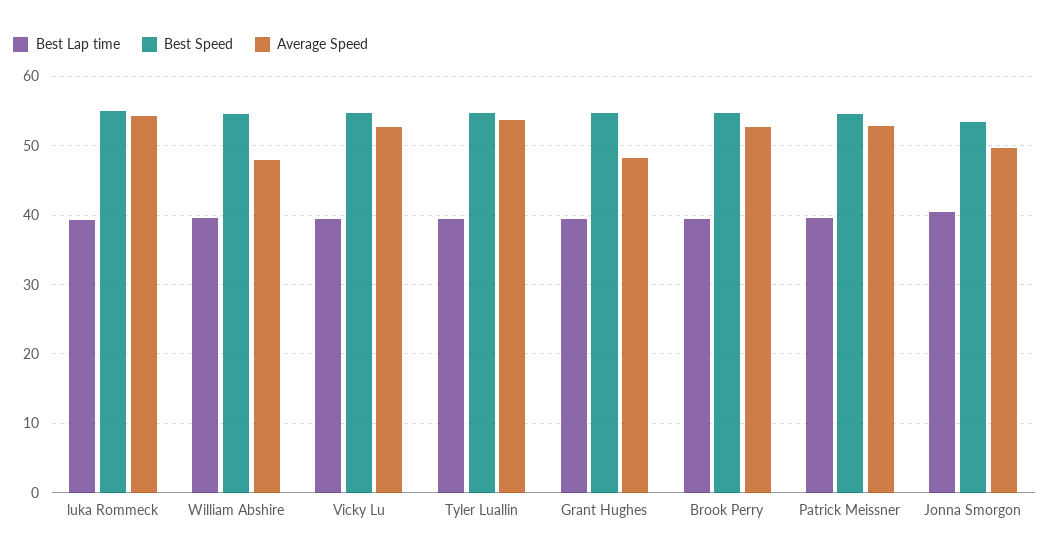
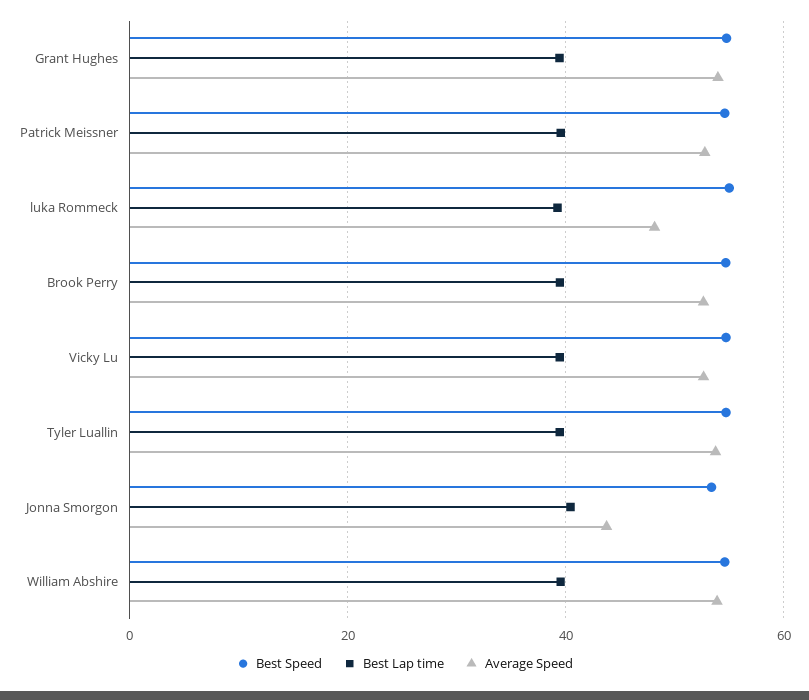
Average Speed, luka Rommeck: 54 -> 48
Average Speed, William Abshire: 48 -> 54
Average Speed, Grant Hughes: 48 -> 54
Average Speed, Jonna Smorgon: 50 -> 44

